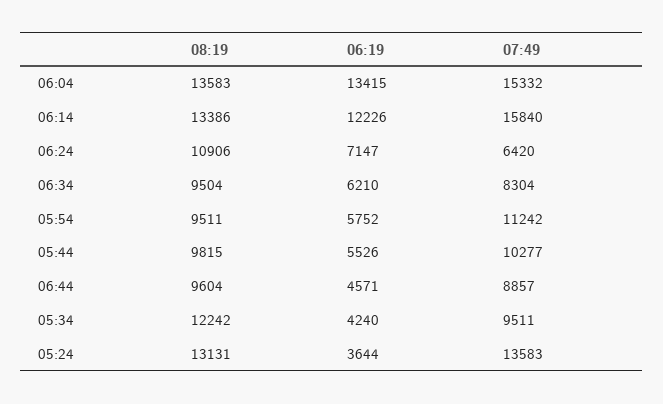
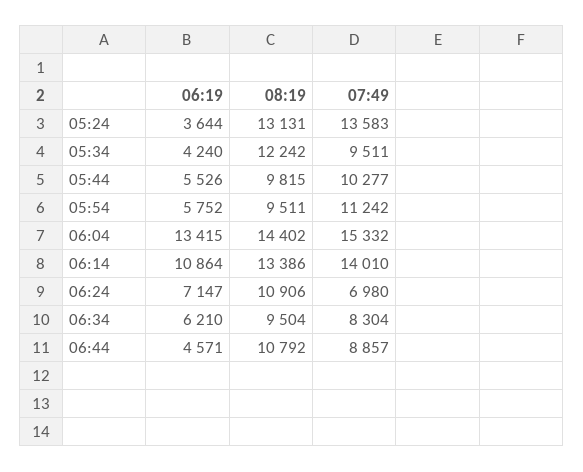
08:19, 06:04: 13583 -> 14402
06:19, 06:14: 12226 -> 10864
07:49, 06:14: 15840 -> 14010
07:49, 06:24: 6420 -> 6980
08:19, 06:44: 9604 -> 10792

